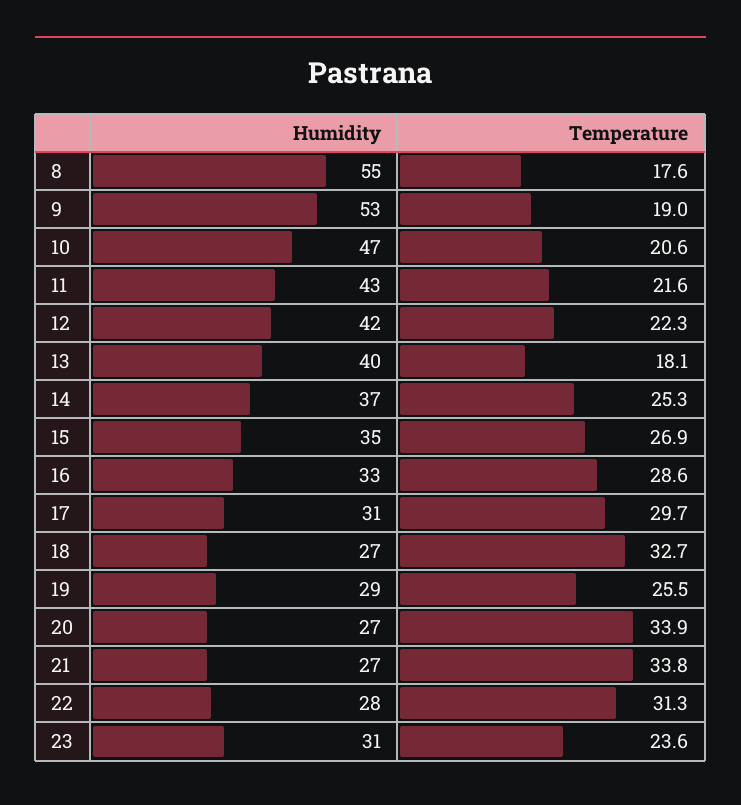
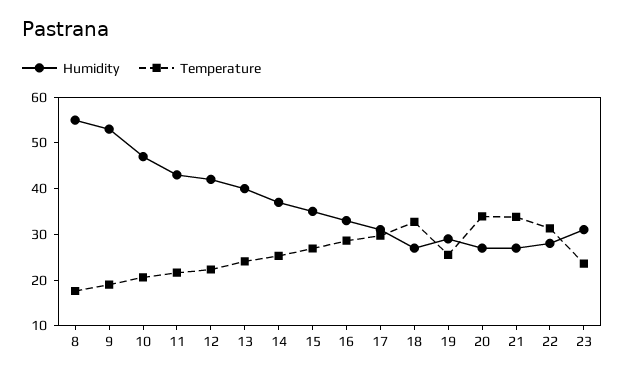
Temperature, 13: 18.1 -> 24

